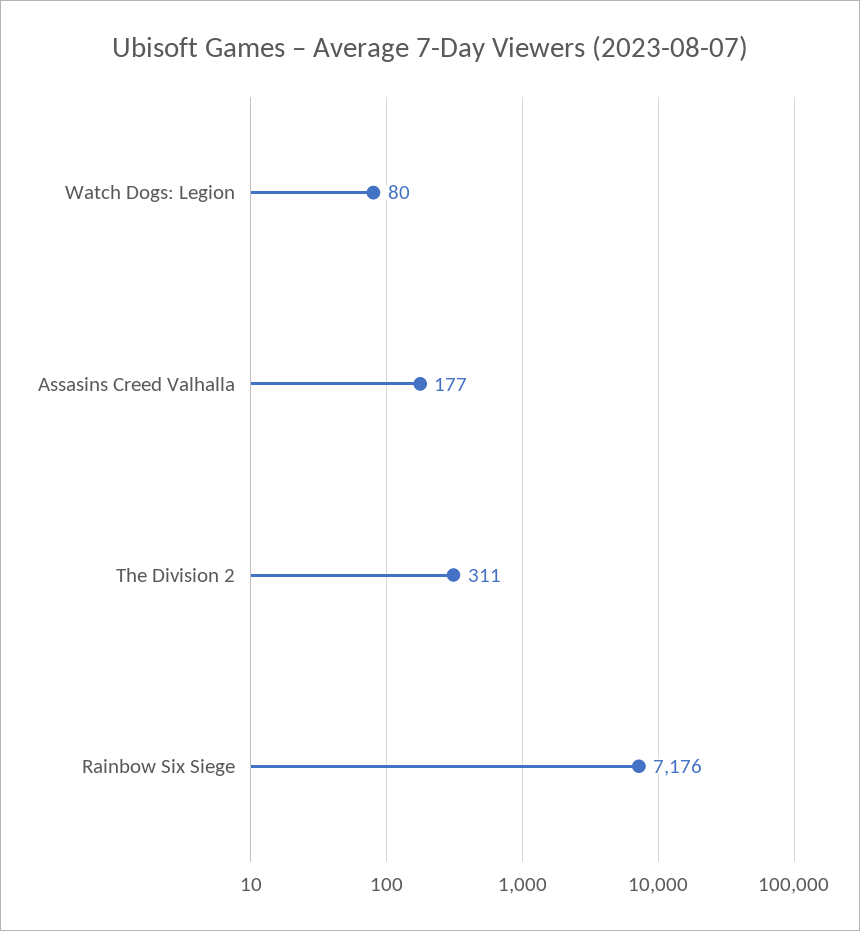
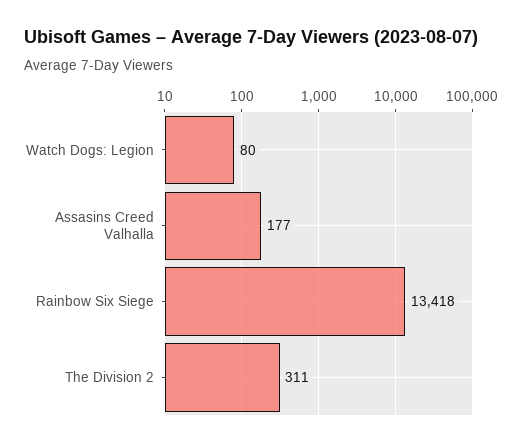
Rainbow Six Siege: 7176 -> 13418

